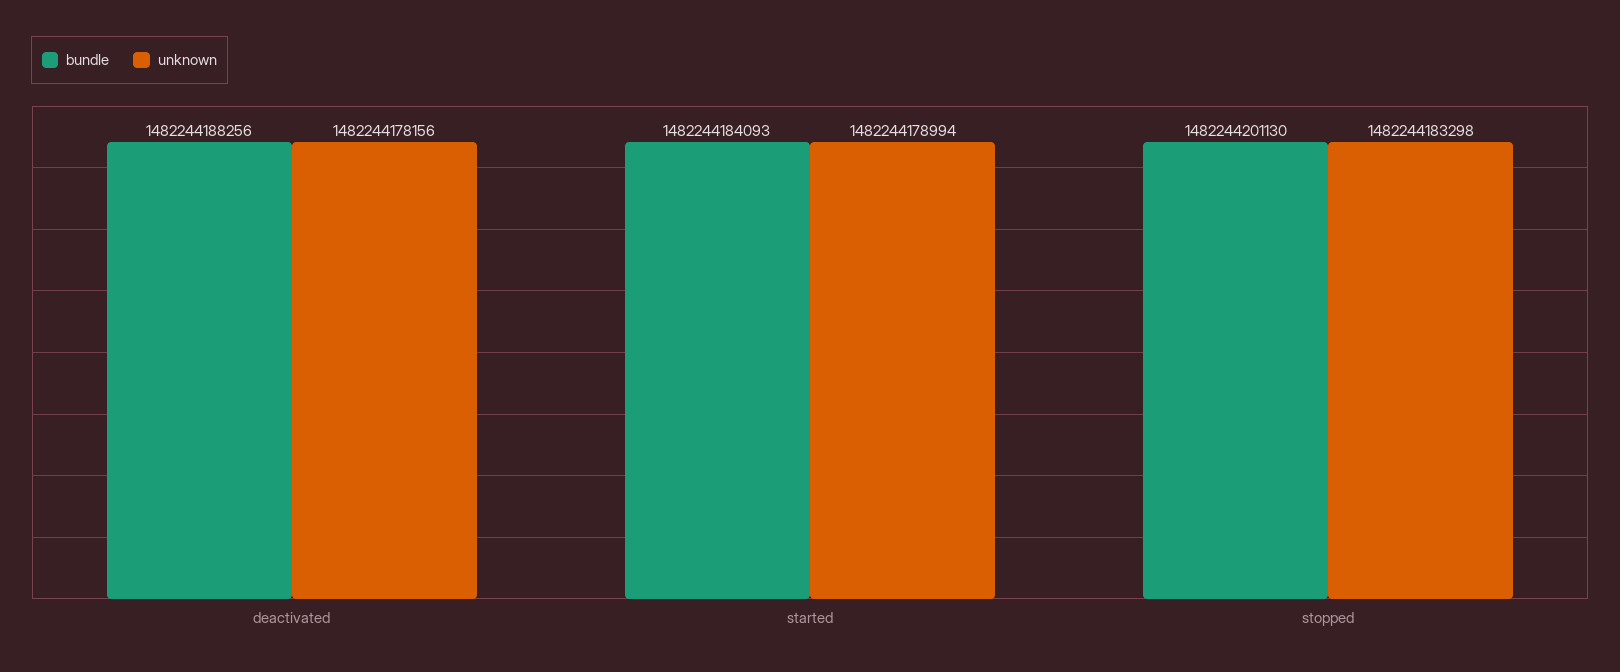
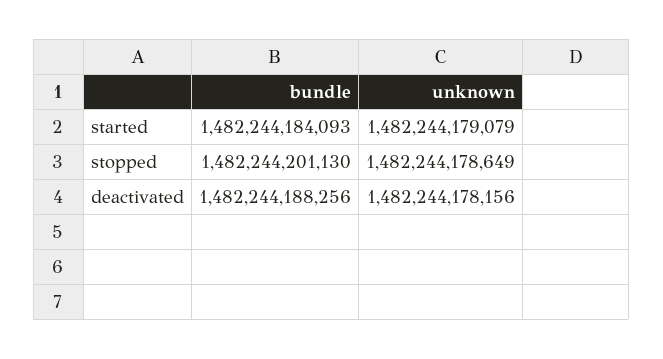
unknown, started: 1482244178994 -> 1482244179079
unknown, stopped: 1482244183298 -> 1482244178649

